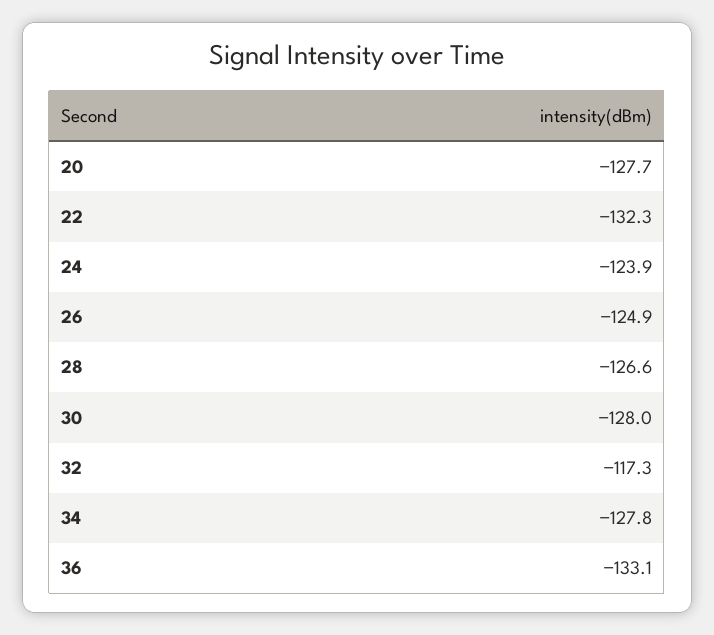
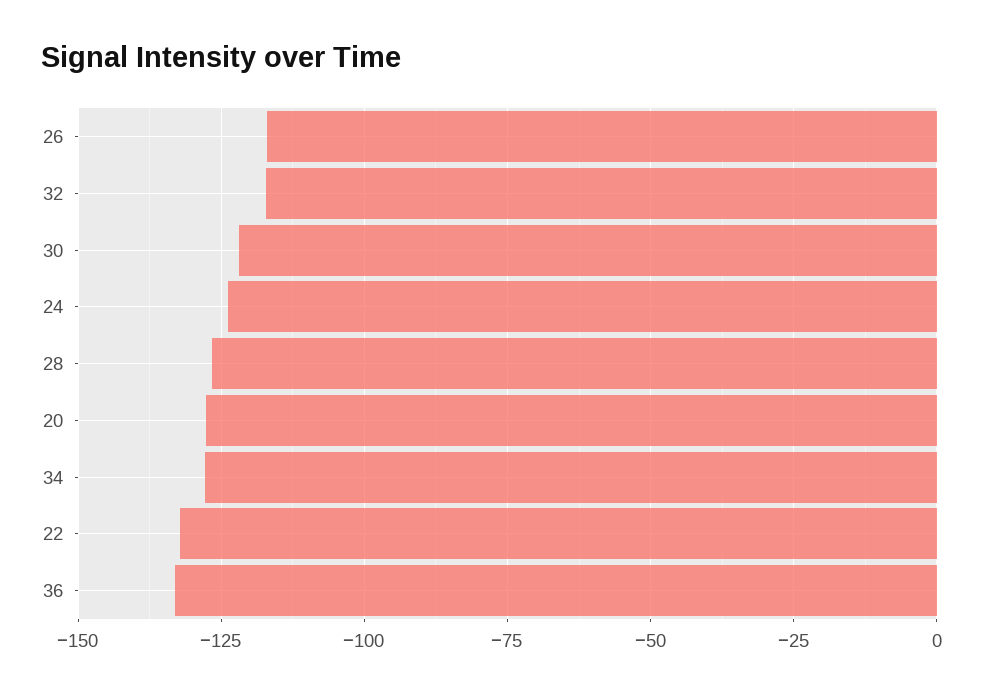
26: -124.9 -> -117.5
30: -128 -> -122.5

